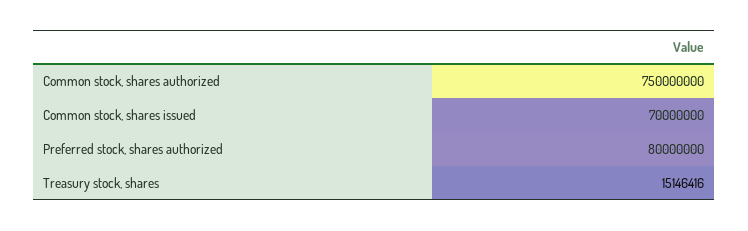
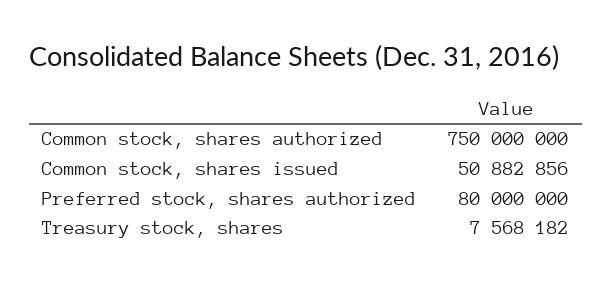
Common stock, shares issued: 70000000 -> 50882856
Treasury stock, shares: 15146416 -> 7568182

